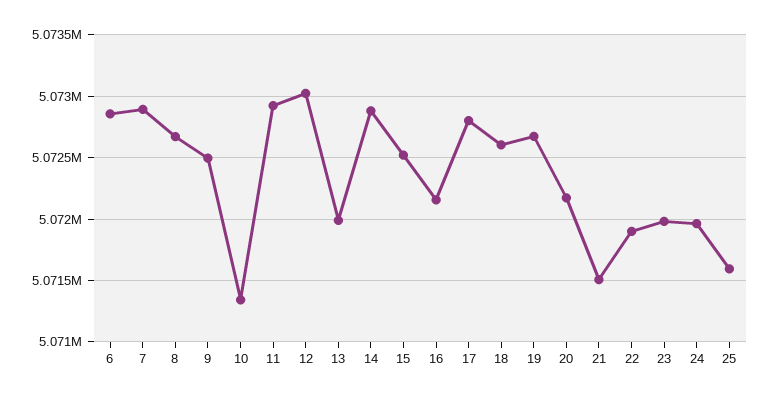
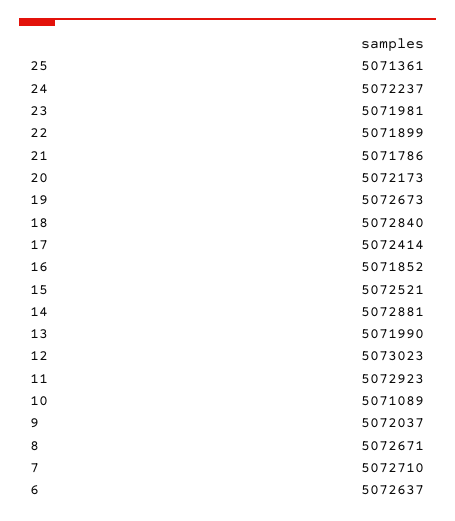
6: 5072850 -> 5072637
7: 5072900 -> 5072710
9: 5072500 -> 5072037
10: 5071350 -> 5071089
16: 5072150 -> 5071852
17: 5072800 -> 5072414
18: 5072600 -> 5072840
21: 5071500 -> 5071786
24: 5071950 -> 5072237
25: 5071600 -> 5071361

